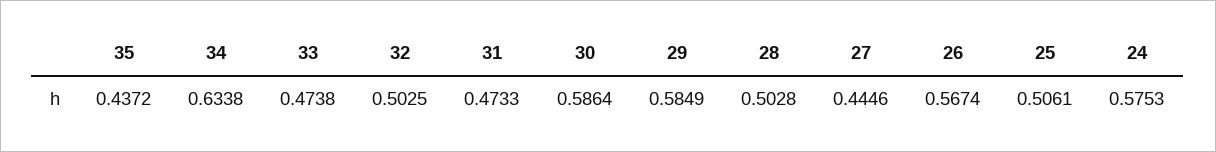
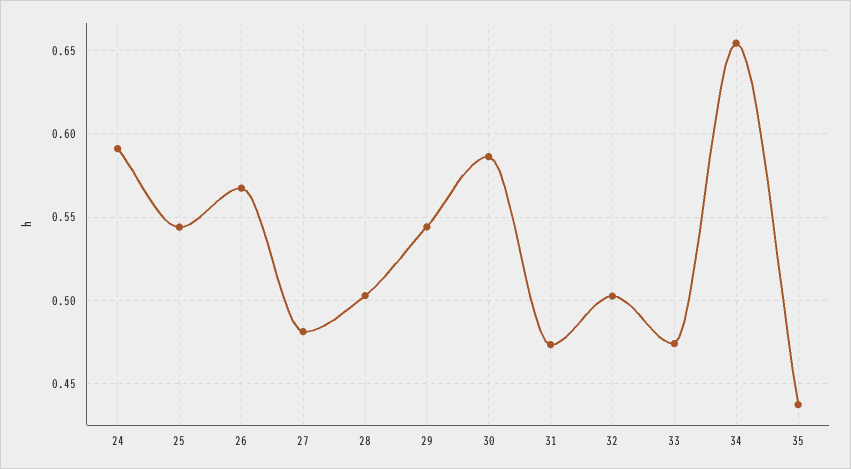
34: 0.6338 -> 0.655
29: 0.5849 -> 0.545
27: 0.4446 -> 0.48
25: 0.5061 -> 0.545
24: 0.5753 -> 0.59

